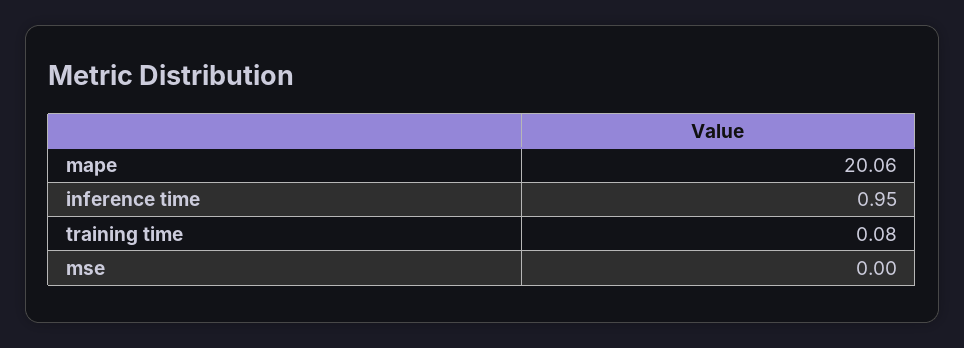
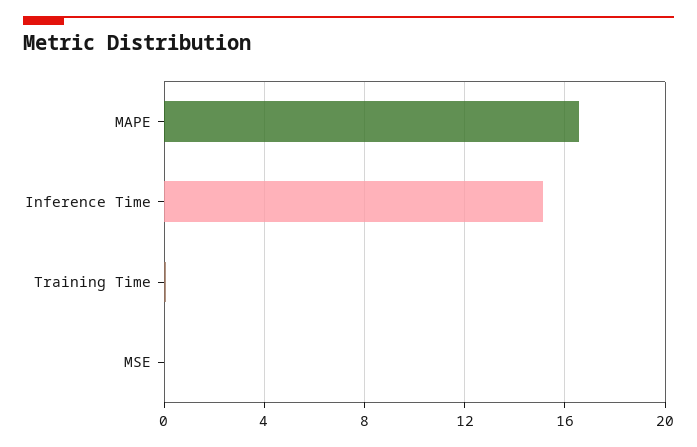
mape: 20.06 -> 16.5
inference time: 0.95 -> 15

